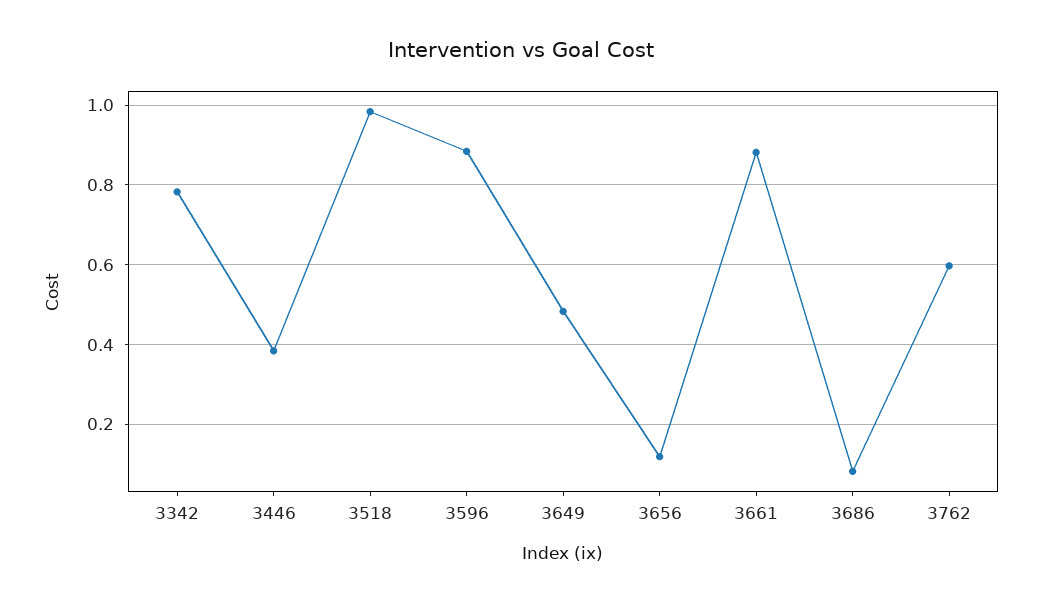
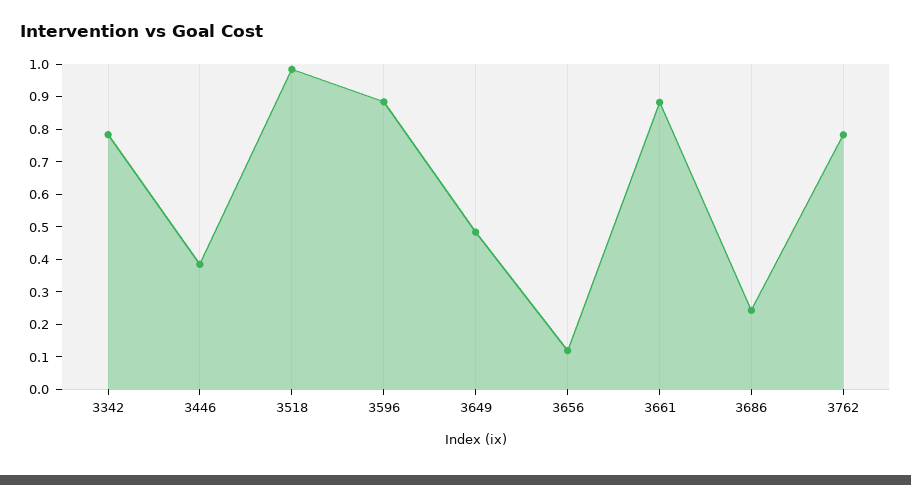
3686: 0.08 -> 0.25
3762: 0.6 -> 0.775

